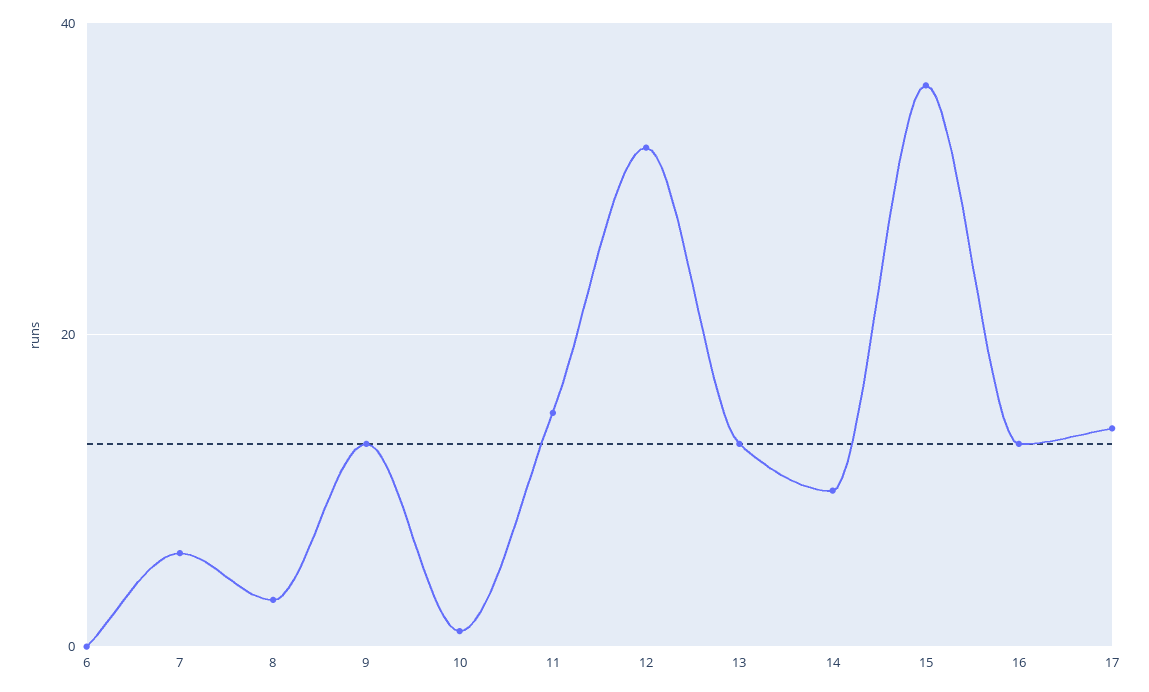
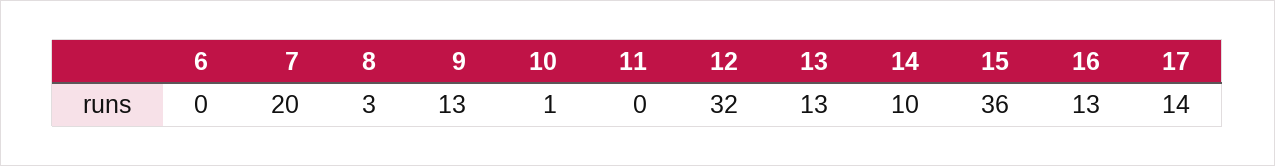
7: 5 -> 20
11: 15 -> 0

